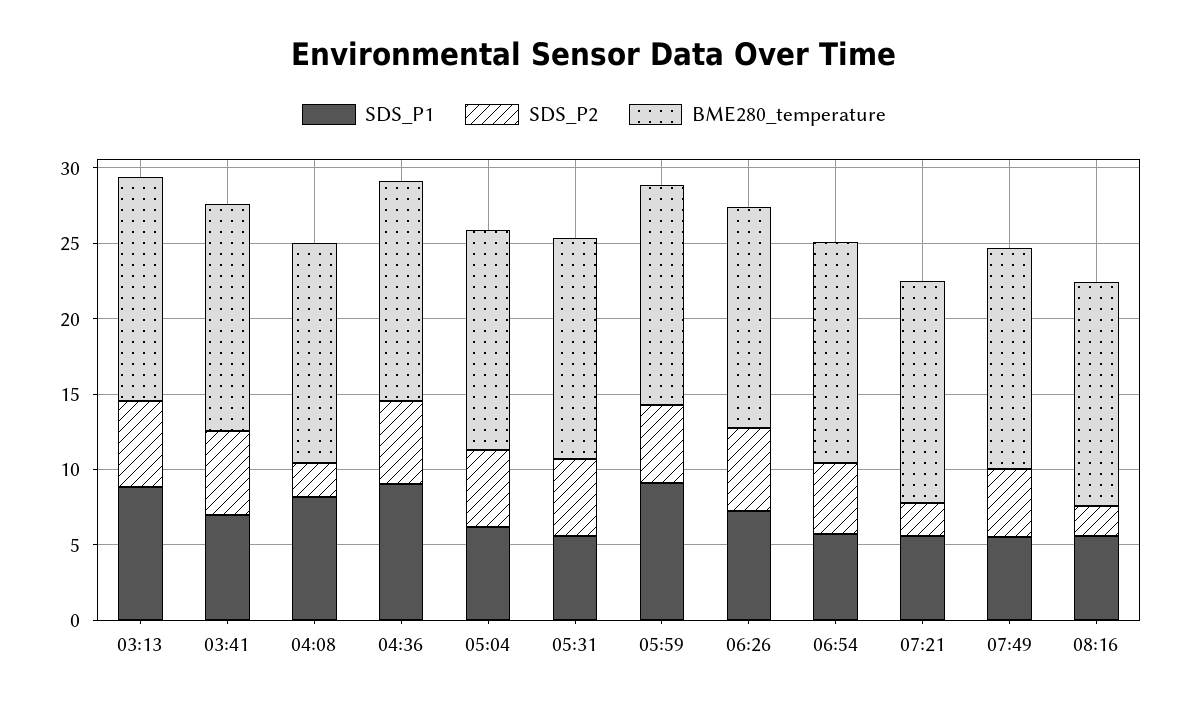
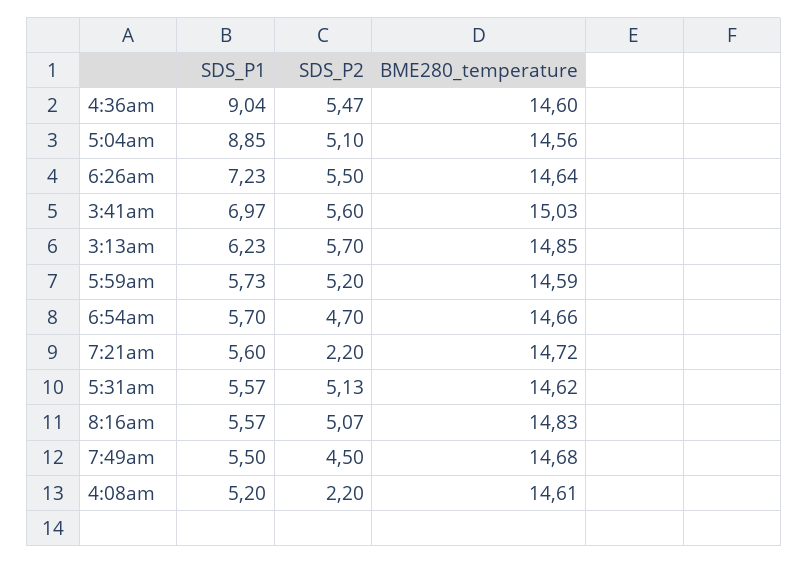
SDS_P1, 03:13: 9 -> 6.23
SDS_P1, 04:08: 8 -> 5.2
SDS_P1, 05:04: 6 -> 8.85
SDS_P1, 05:59: 9 -> 5.73
SDS_P2, 08:16: 2 -> 5.07

